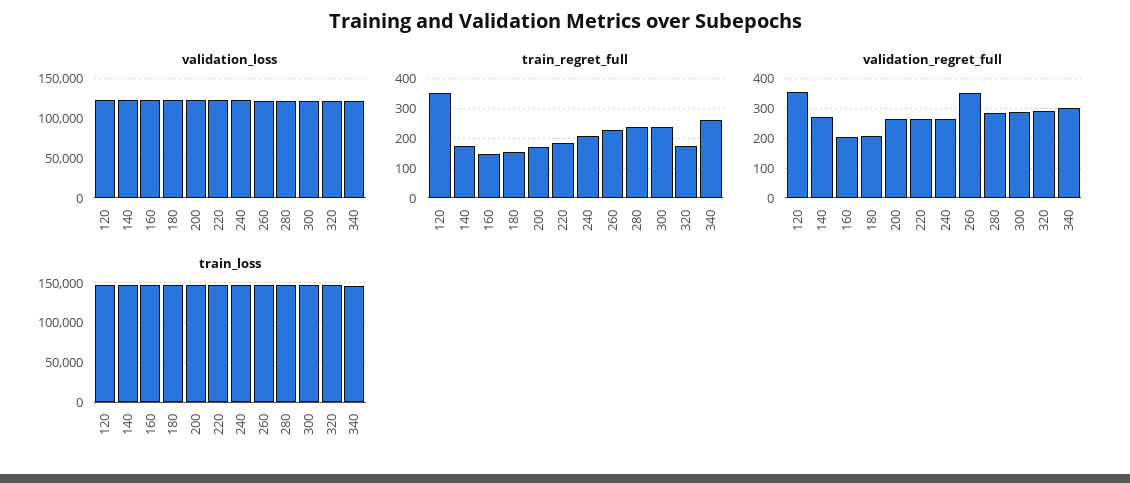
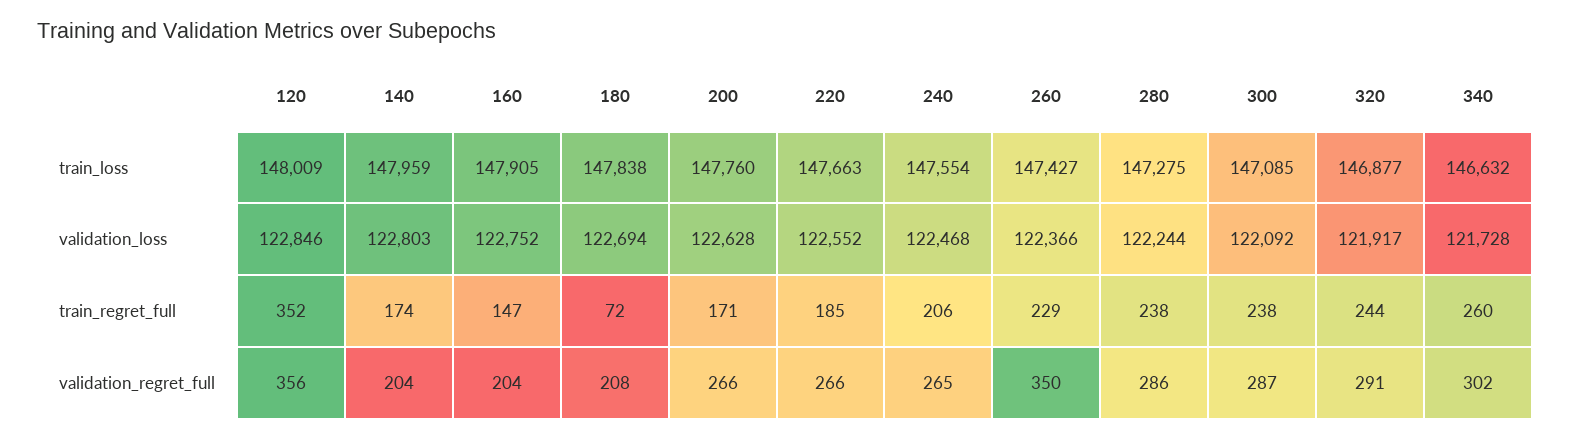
train_regret_full, 180: 150 -> 72
train_regret_full, 320: 175 -> 244
validation_regret_full, 140: 275 -> 204

